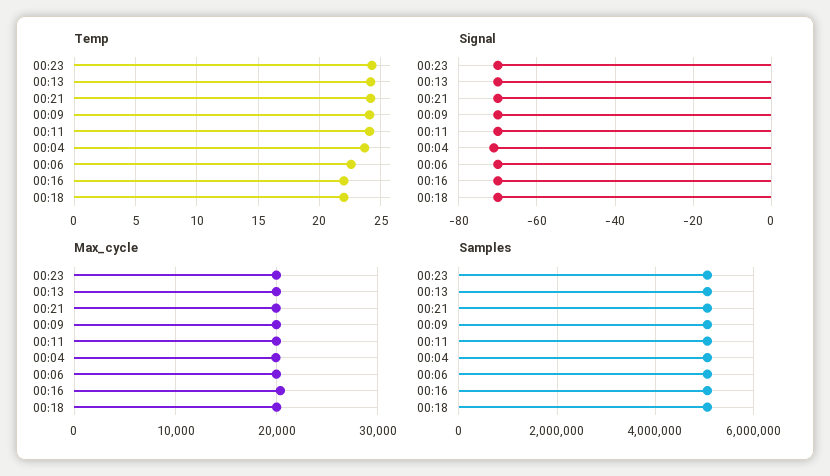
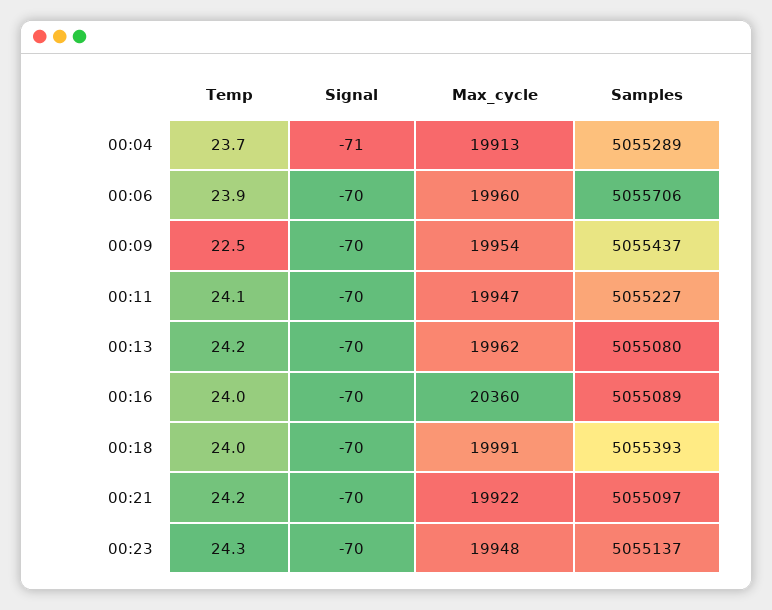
Temp, 00:09: 24 -> 22.5
Temp, 00:06: 22.5 -> 23.9
Temp, 00:16: 22 -> 24
Temp, 00:18: 22 -> 24

